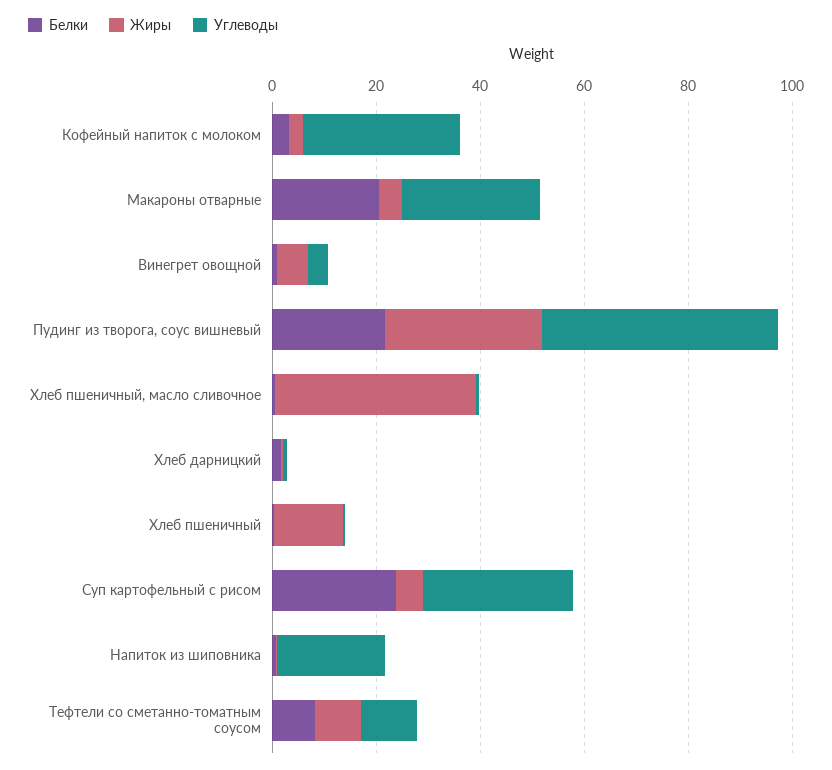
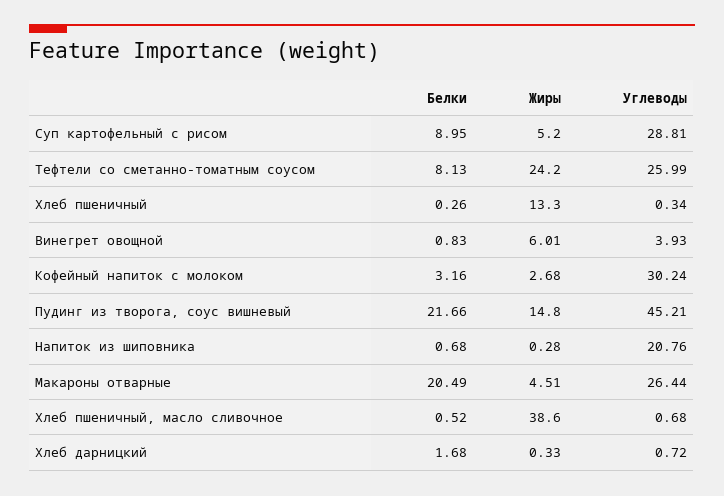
Жиры, Пудинг из творога, соус вишневый: 30 -> 14.8
Белки, Суп картофельный с рисом: 25 -> 8.95
Жиры, Тефтели со сметанно-томатным соусом: 10 -> 24.2
Углеводы, Тефтели со сметанно-томатным соусом: 10 -> 25.99

